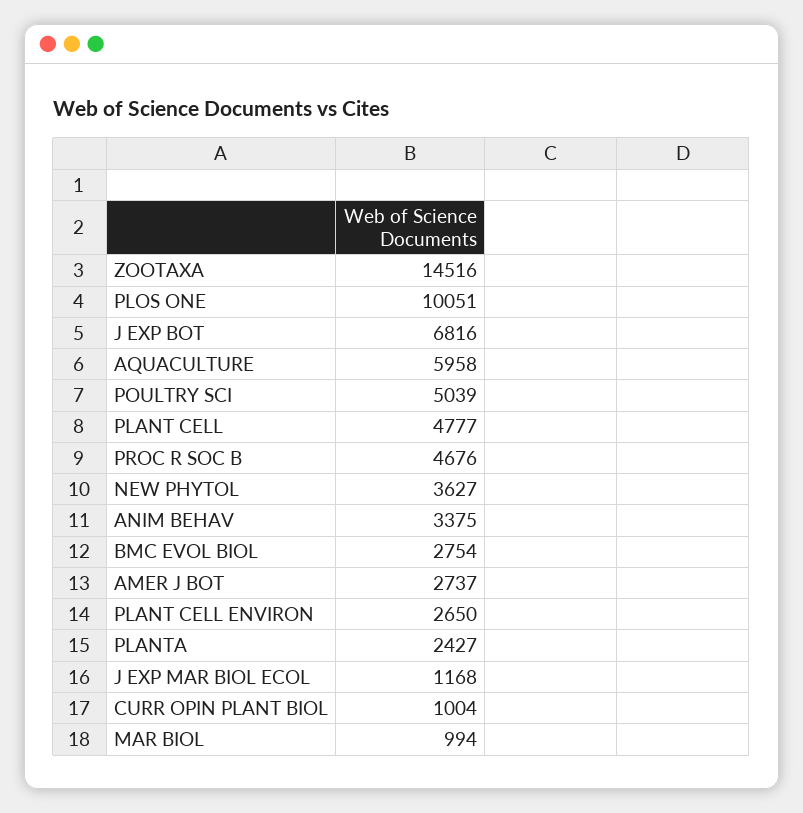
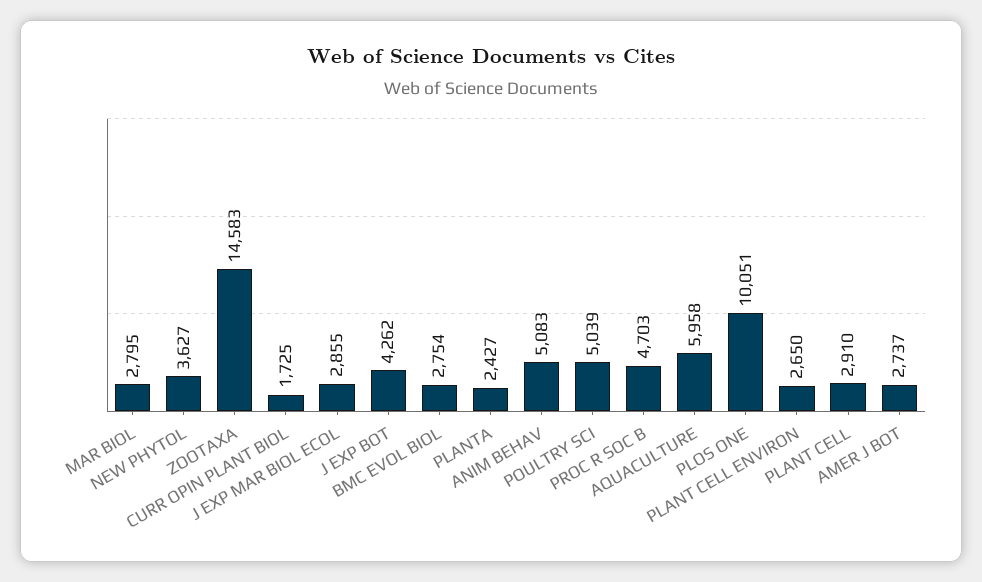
ZOOTAXA: 14516 -> 14583
J EXP BOT: 6816 -> 4262
PLANT CELL: 4777 -> 2910
PROC R SOC B: 4676 -> 4703
ANIM BEHAV: 3375 -> 5083
J EXP MAR BIOL ECOL: 1168 -> 2855
CURR OPIN PLANT BIOL: 1004 -> 1725
MAR BIOL: 994 -> 2795

